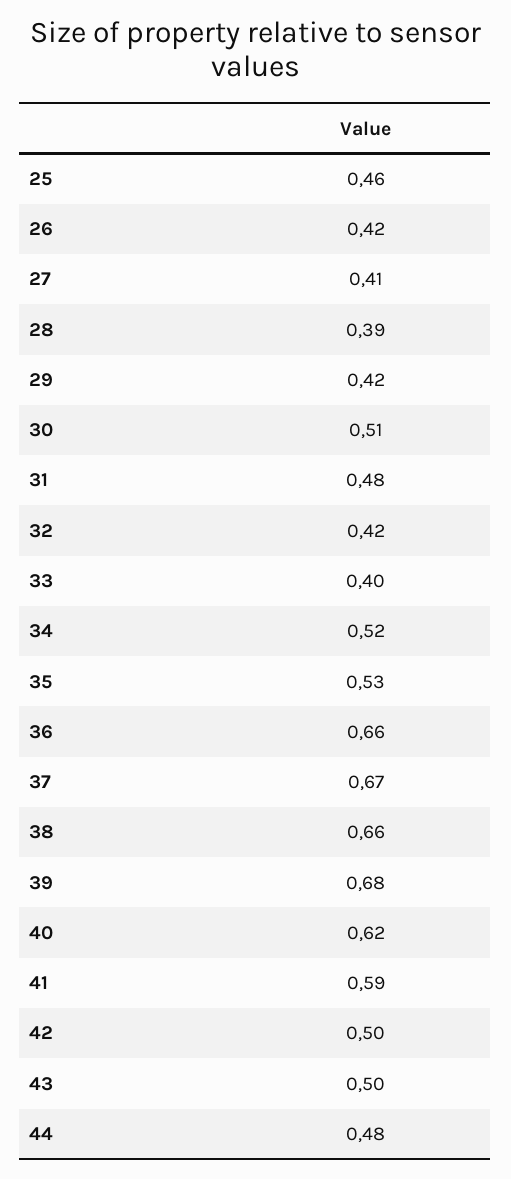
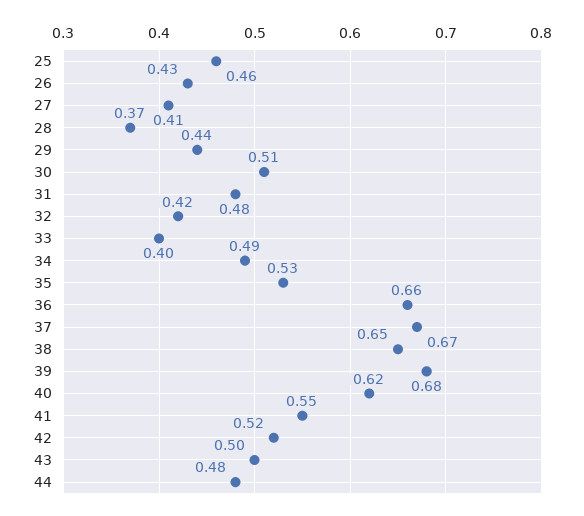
26: 0.42 -> 0.43
28: 0.39 -> 0.37
29: 0.42 -> 0.44
34: 0.52 -> 0.49
38: 0.66 -> 0.65
41: 0.59 -> 0.55
42: 0.5 -> 0.52

